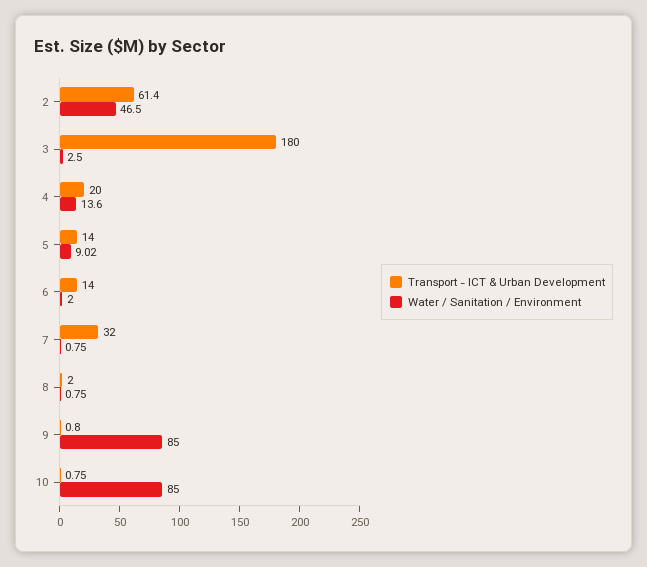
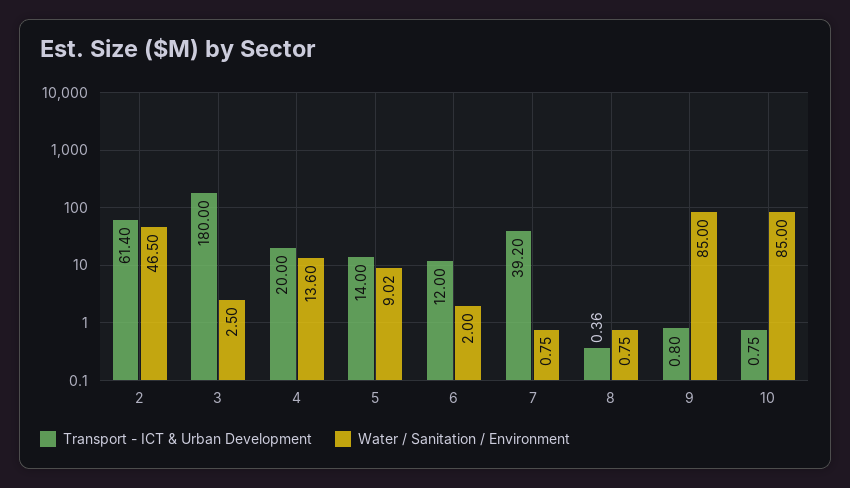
Transport - ICT & Urban Development, 6: 14 -> 12
Transport - ICT & Urban Development, 7: 32 -> 39.2
Transport - ICT & Urban Development, 8: 2 -> 0.36

